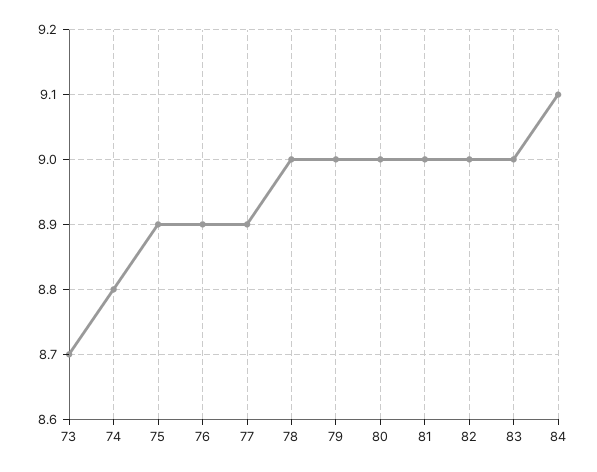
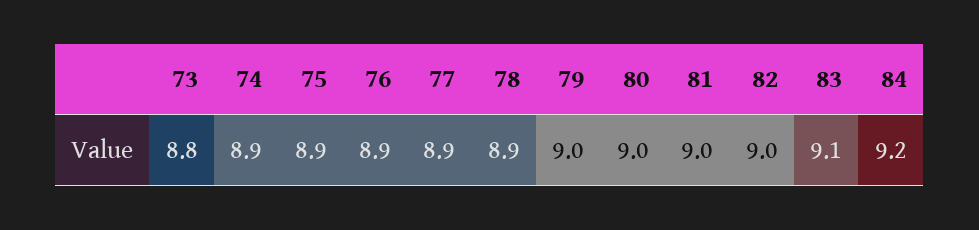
73: 8.7 -> 8.8
74: 8.8 -> 8.9
78: 9 -> 8.9
83: 9 -> 9.1
84: 9.1 -> 9.2

